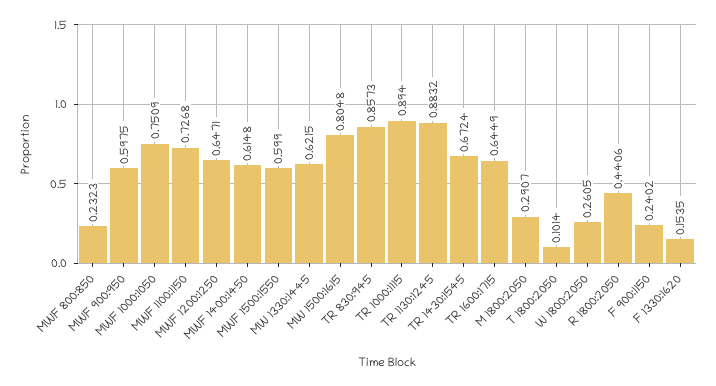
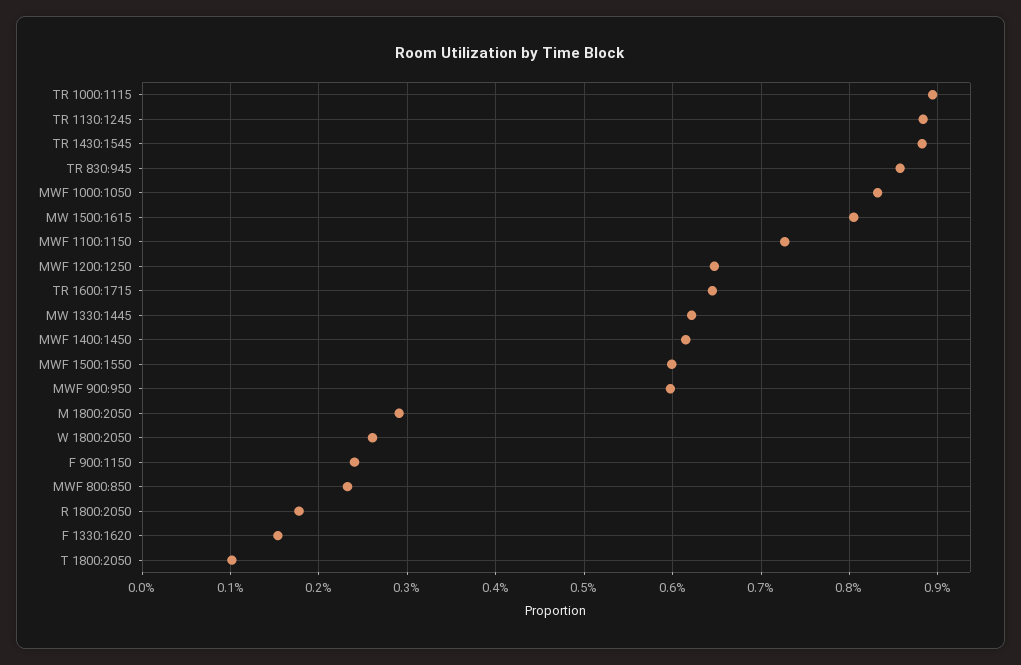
MWF 1000:1050: 0.7509 -> 0.83
TR 1430:1545: 0.6724 -> 0.88
R 1800:2050: 0.4406 -> 0.18

